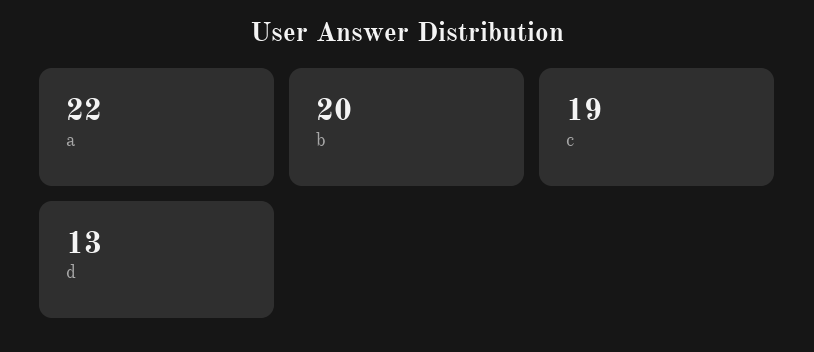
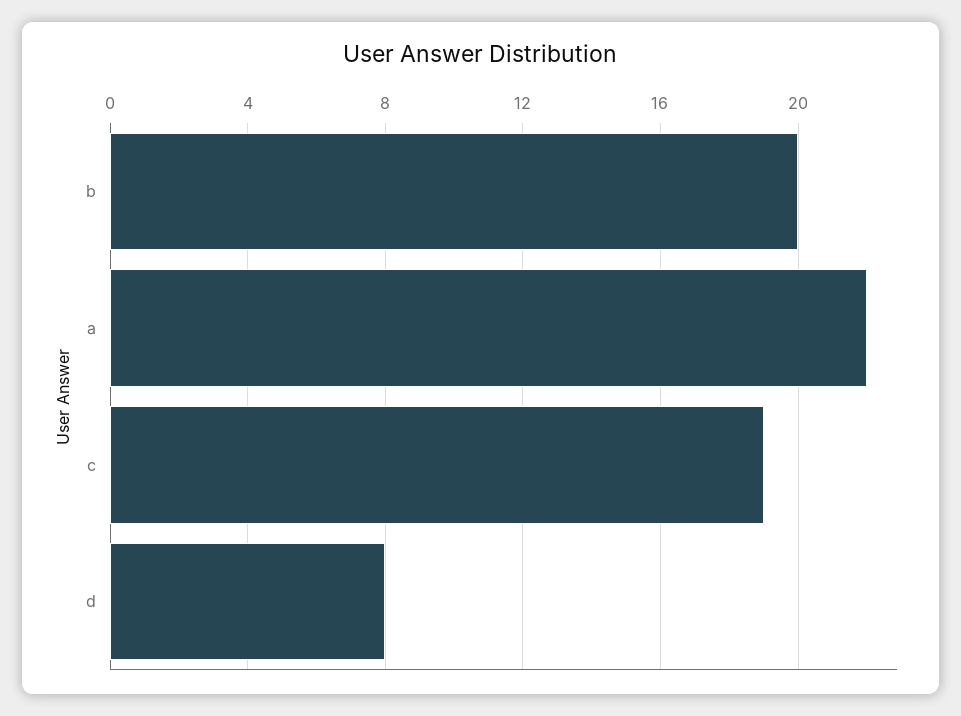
d: 13 -> 8

